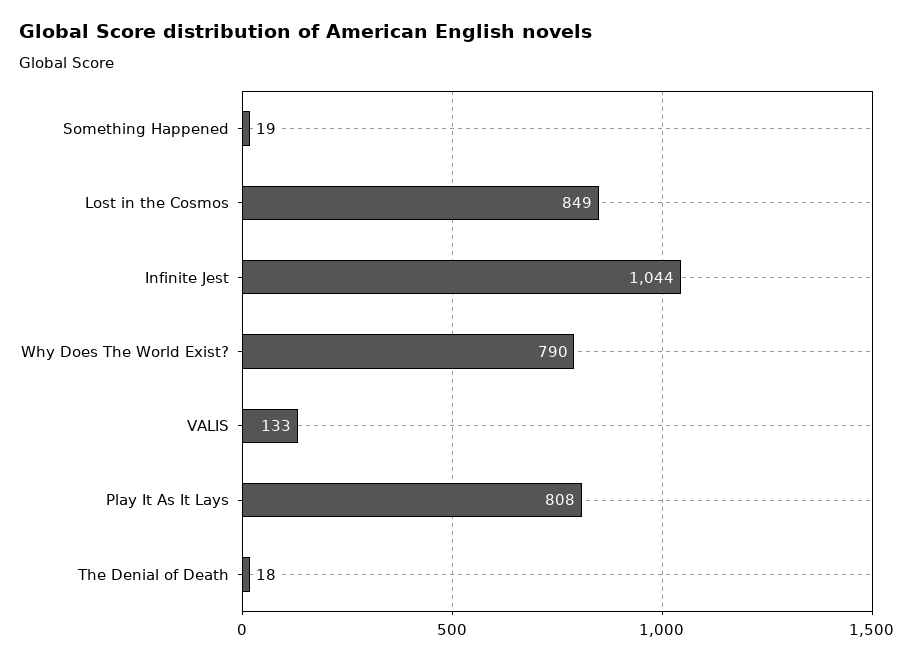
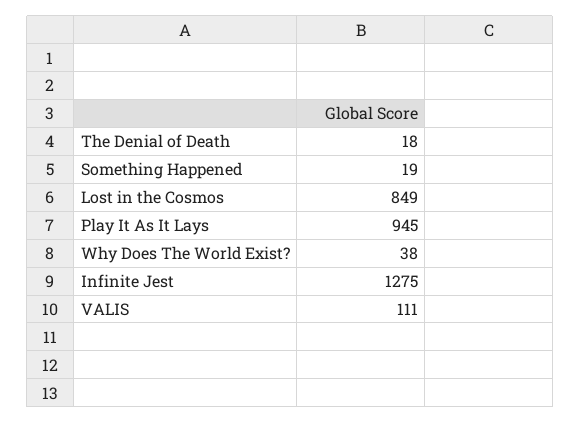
Infinite Jest: 1044 -> 1275
Why Does The World Exist?: 790 -> 38
VALIS: 133 -> 111
Play It As It Lays: 808 -> 945

